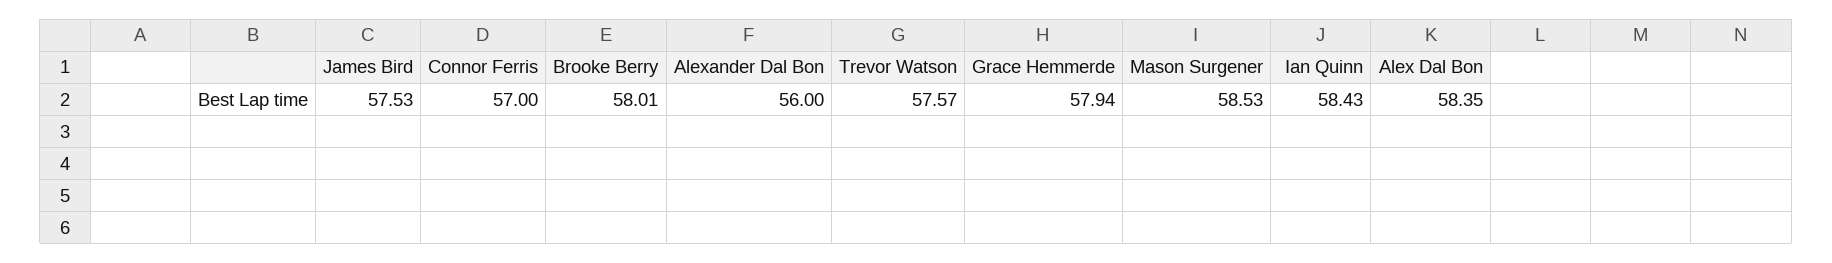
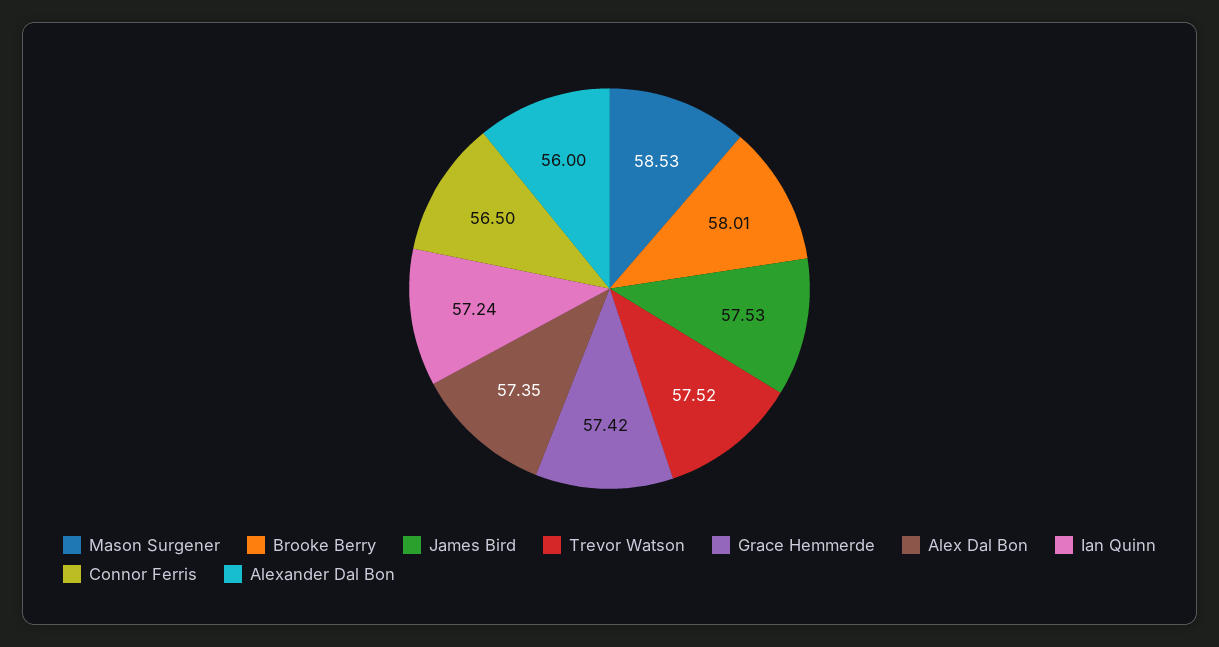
Connor Ferris: 57 -> 56.5
Trevor Watson: 57.57 -> 57.52
Grace Hemmerde: 57.94 -> 57.42
Ian Quinn: 58.43 -> 57.24
Alex Dal Bon: 58.35 -> 57.35

